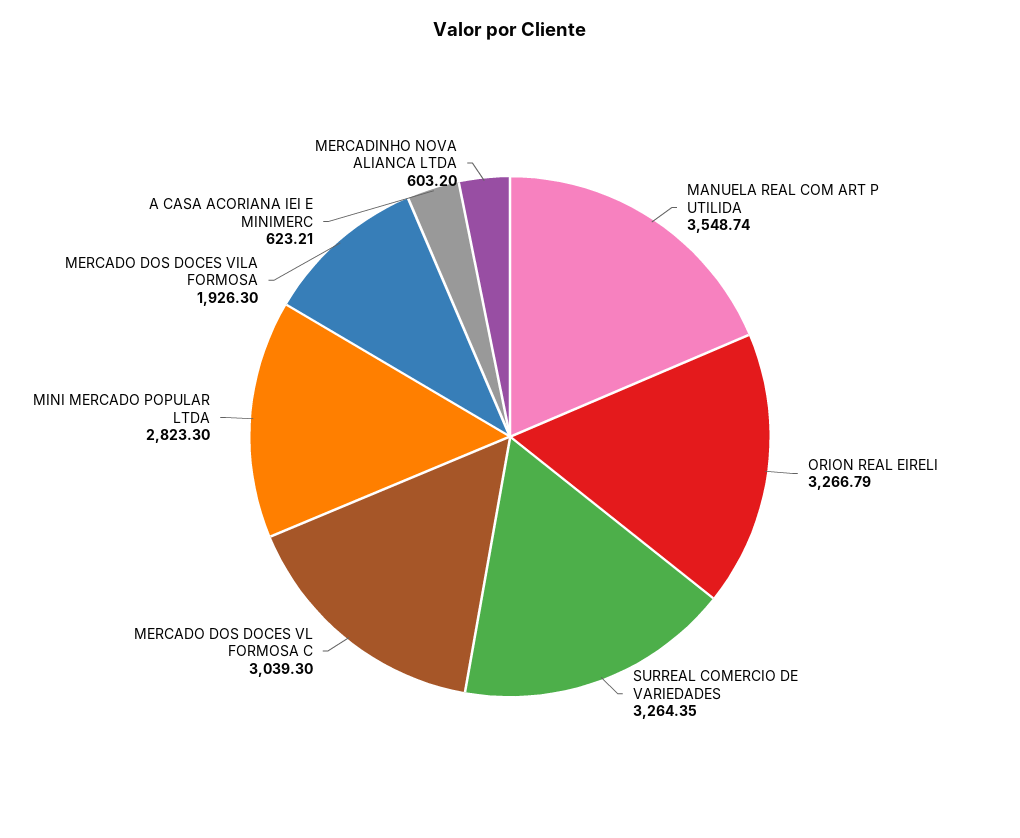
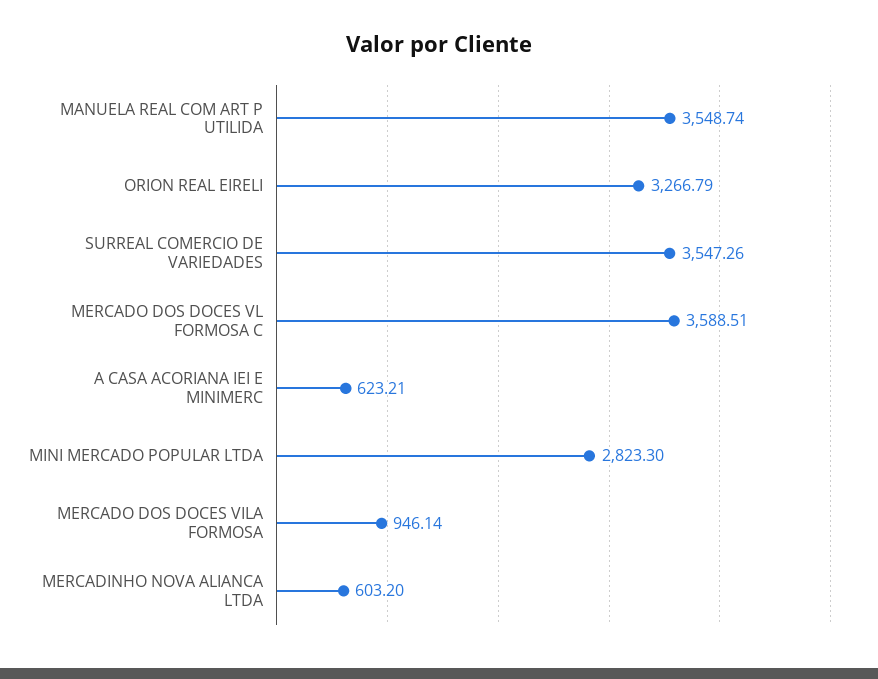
SURREAL COMERCIO DE VARIEDADES: 3264.35 -> 3547.26
MERCADO DOS DOCES VL FORMOSA C: 3039.3 -> 3588.51
MERCADO DOS DOCES VILA FORMOSA: 1926.3 -> 946.14

